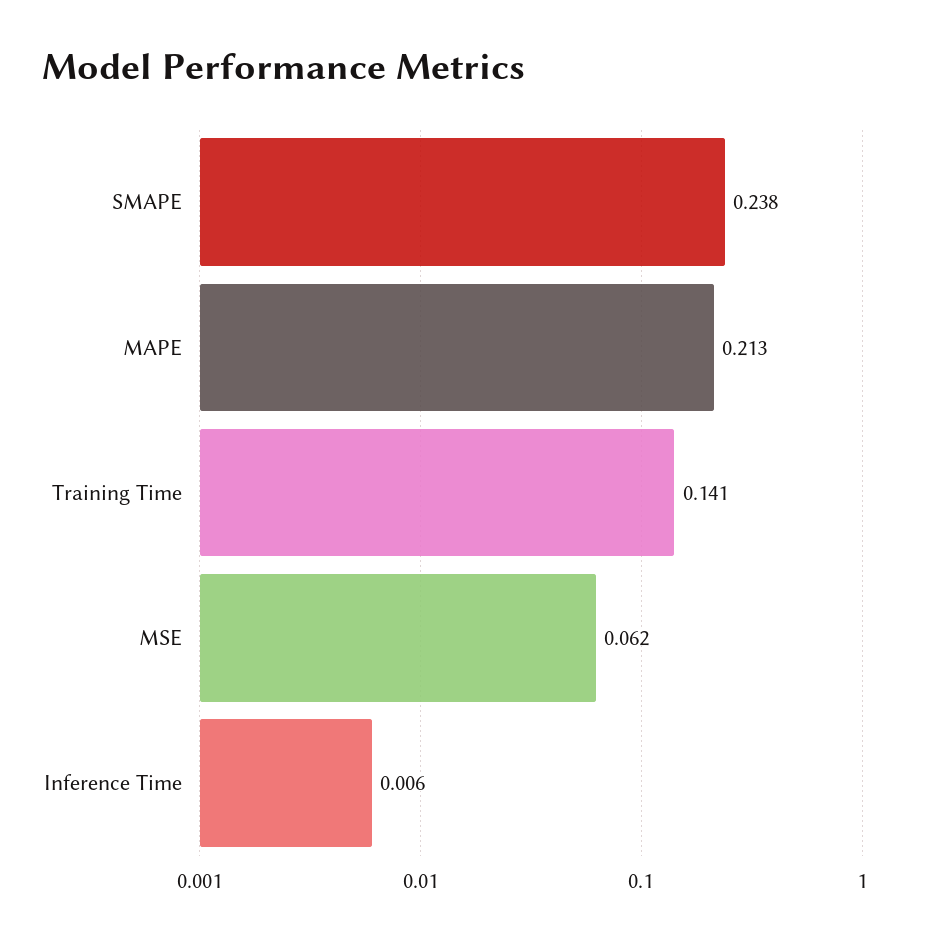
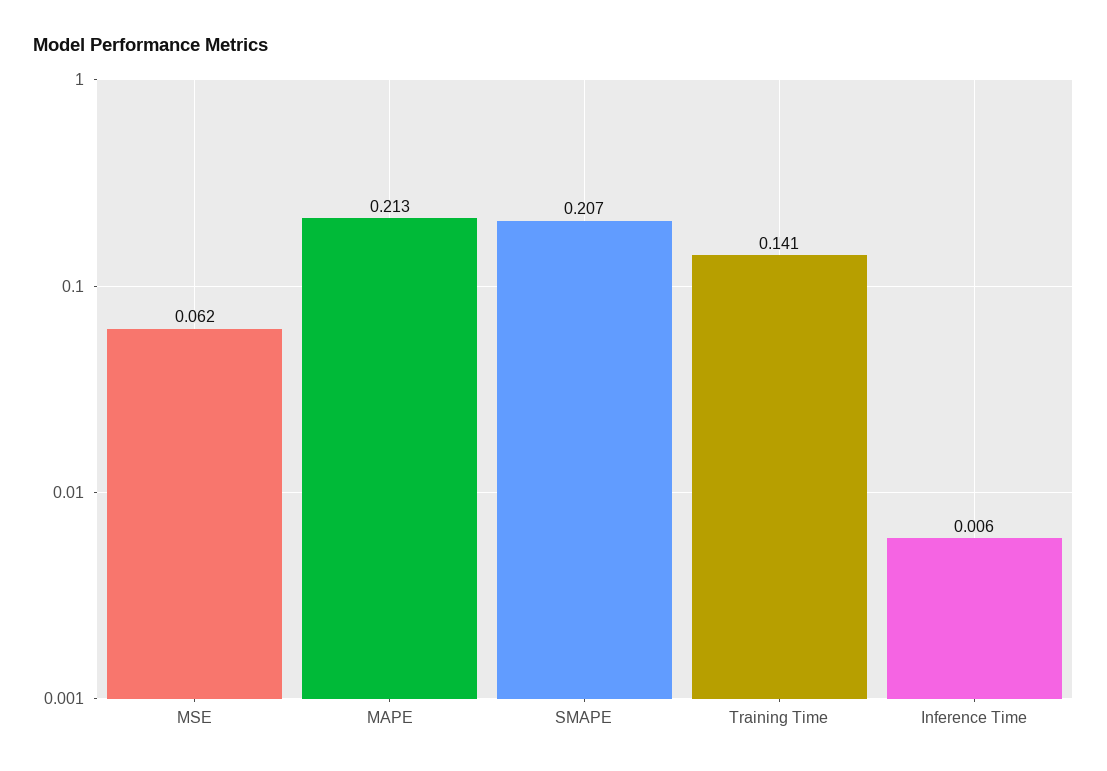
SMAPE: 0.238 -> 0.207

